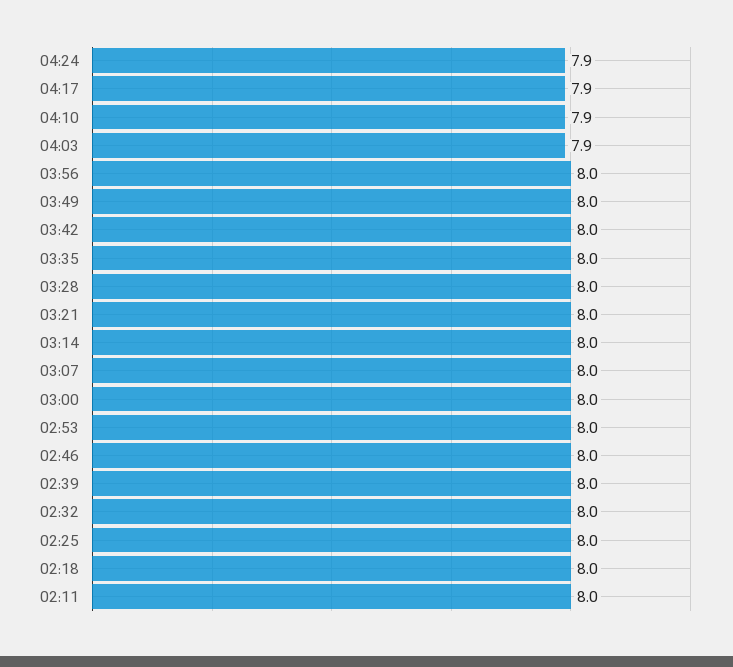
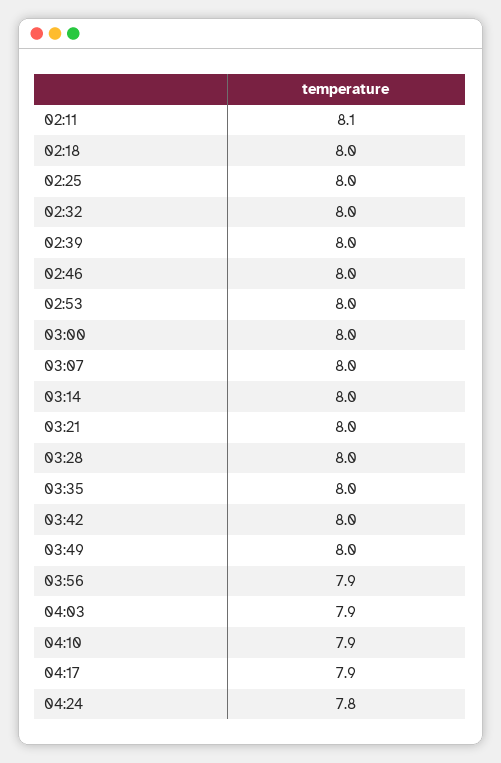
04:24: 7.9 -> 7.8
03:56: 8 -> 7.9
02:11: 8 -> 8.1

